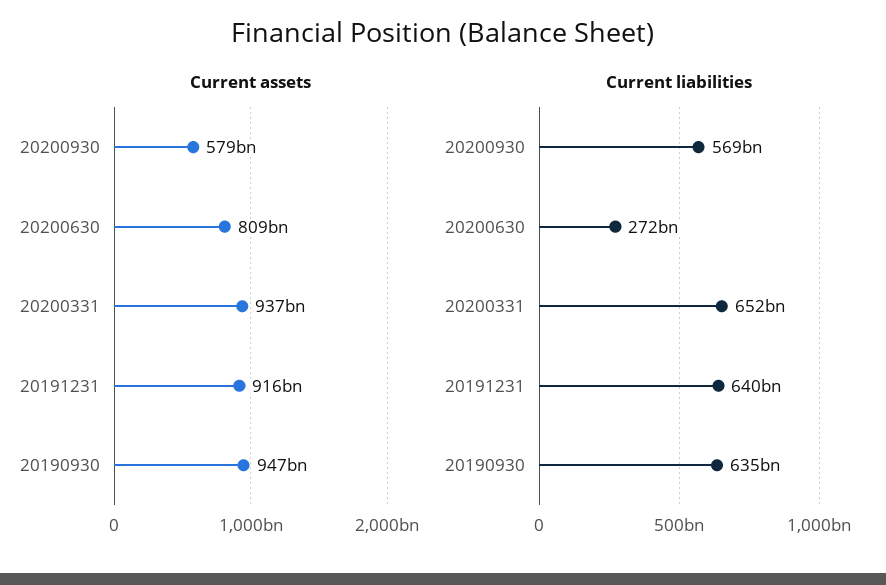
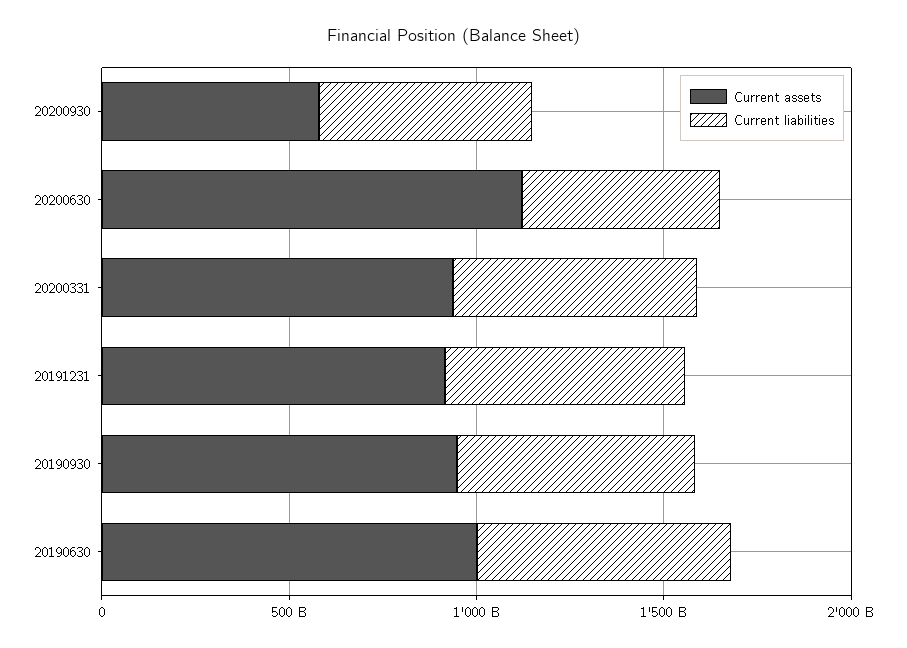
Current assets, 20200630: 809000000000 -> 1100000000000
Current liabilities, 20200630: 272000000000 -> 500000000000
Current assets, 20190630: none -> 1000000000000
Current liabilities, 20190630: none -> 700000000000

